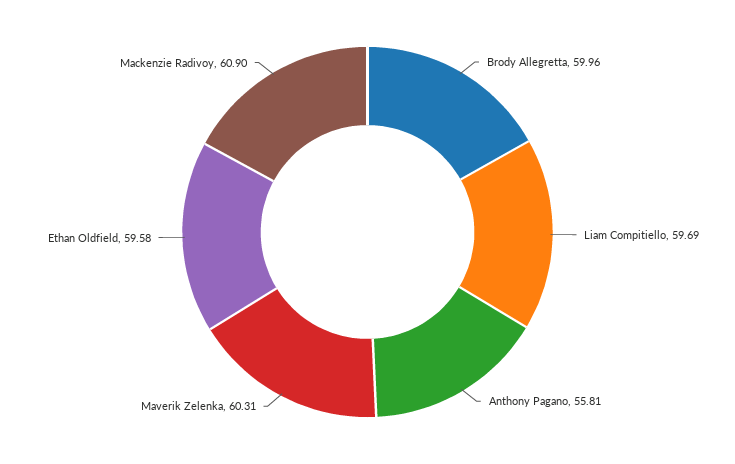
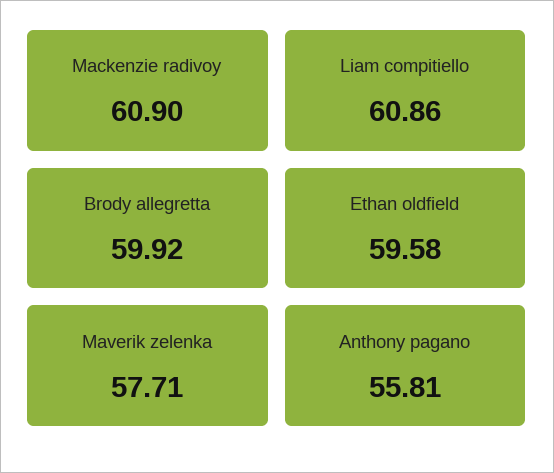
Brody Allegretta: 59.96 -> 59.92
Liam Compitiello: 59.69 -> 60.86
Maverik Zelenka: 60.31 -> 57.71

